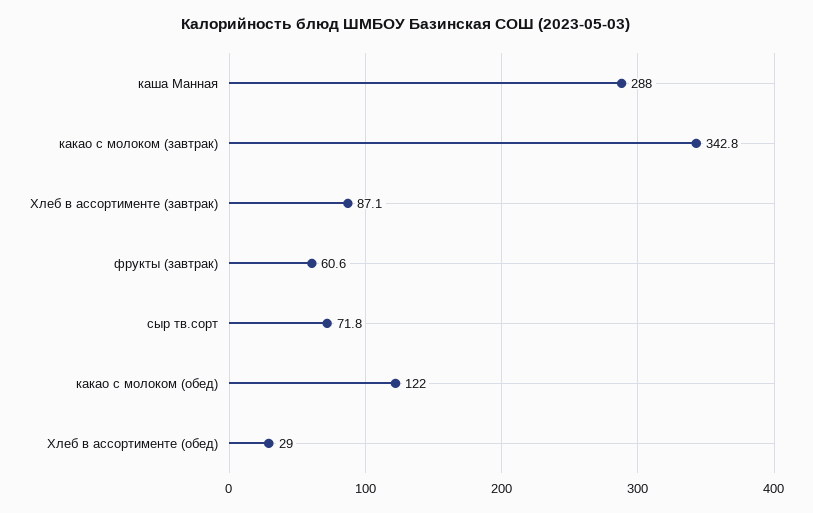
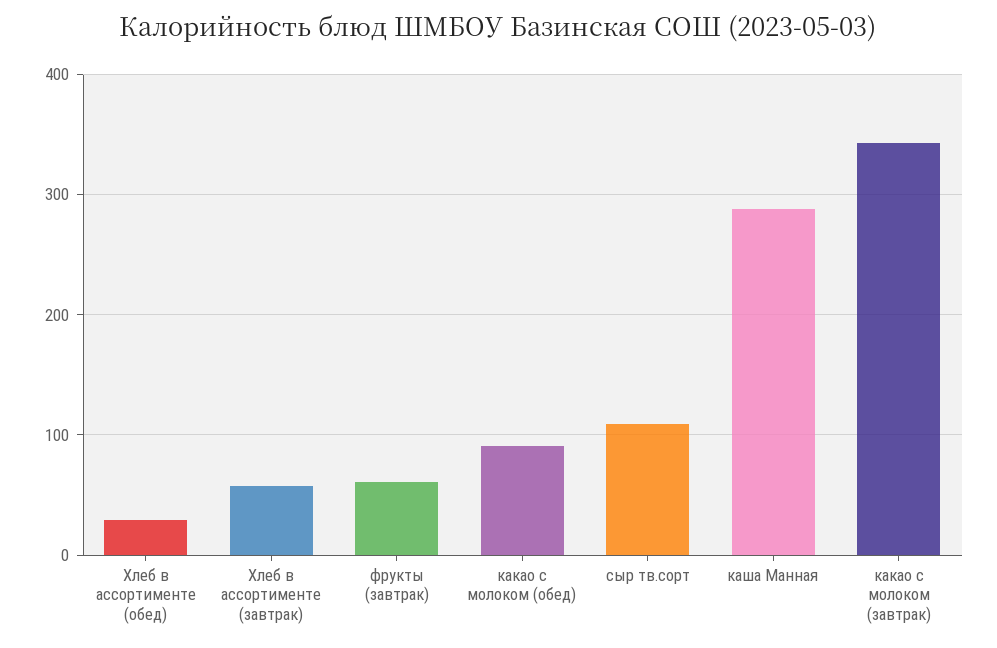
Хлеб в ассортименте (завтрак): 87.1 -> 60
сыр тв.сорт: 71.8 -> 110
какао с молоком (обед): 122 -> 90

